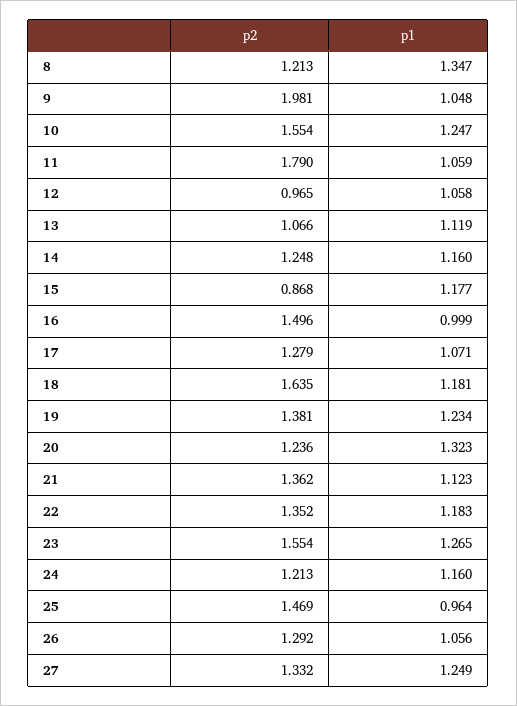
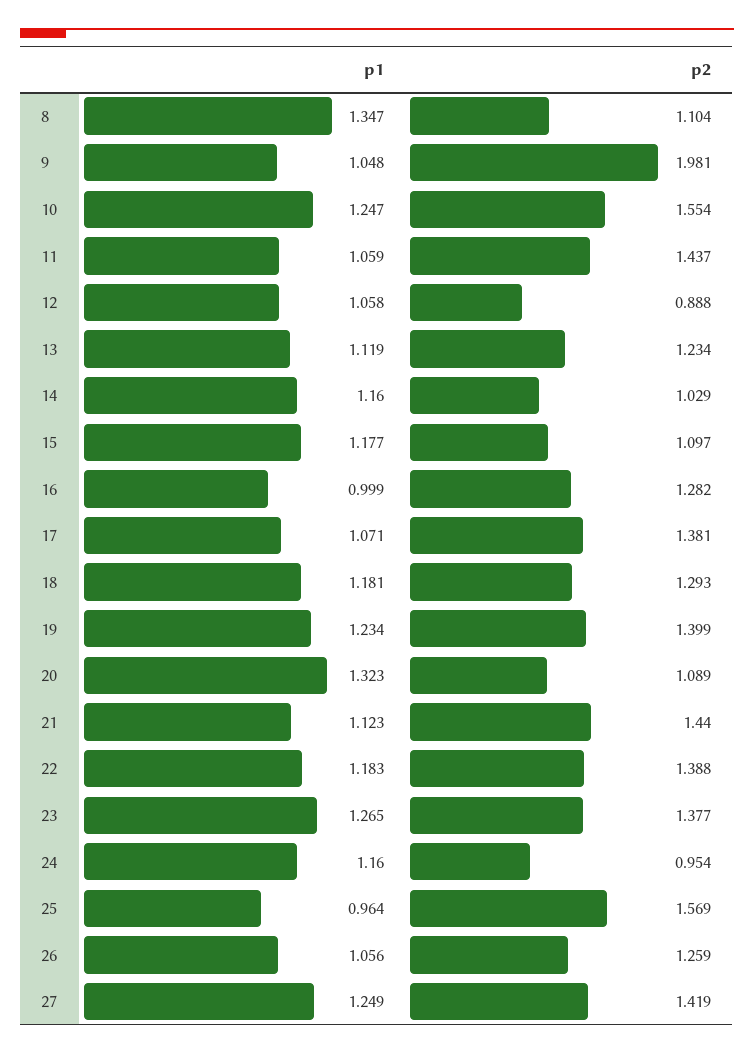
p2, 8: 1.213 -> 1.104
p2, 11: 1.79 -> 1.437
p2, 12: 0.965 -> 0.888
p2, 13: 1.066 -> 1.234
p2, 14: 1.248 -> 1.029
p2, 15: 0.868 -> 1.097
p2, 16: 1.496 -> 1.282
p2, 17: 1.279 -> 1.381
p2, 18: 1.635 -> 1.293
p2, 19: 1.381 -> 1.399
p2, 20: 1.236 -> 1.089
p2, 21: 1.362 -> 1.44
p2, 22: 1.352 -> 1.388
p2, 23: 1.554 -> 1.377
p2, 24: 1.213 -> 0.954
p2, 25: 1.469 -> 1.569
p2, 26: 1.292 -> 1.259
p2, 27: 1.332 -> 1.419

